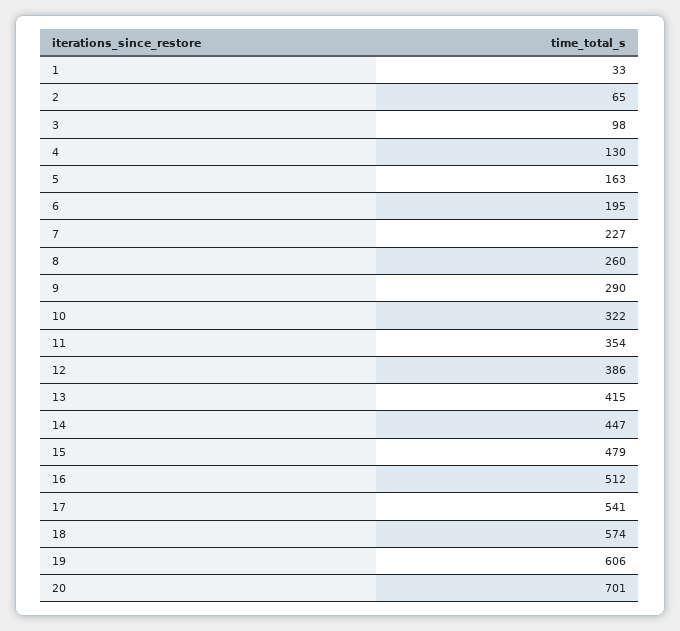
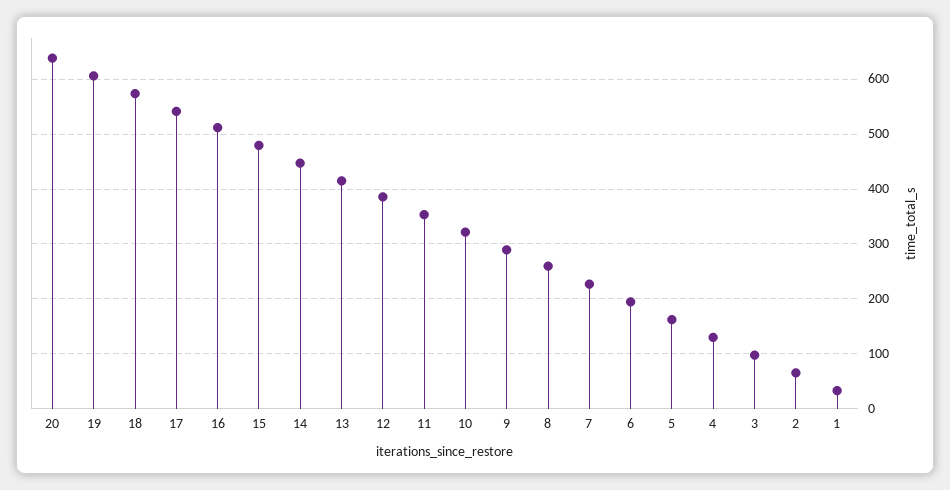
20: 701 -> 640

